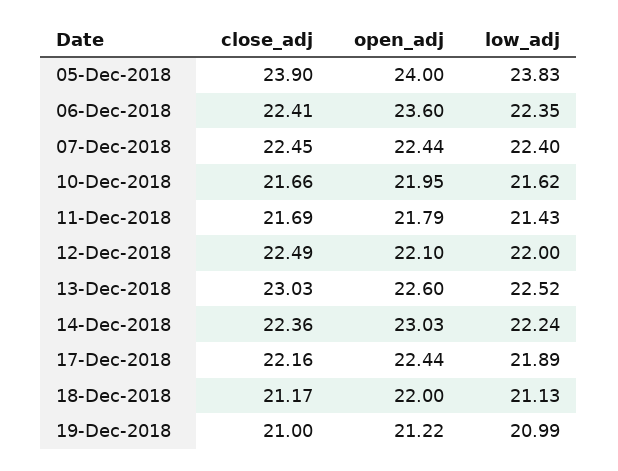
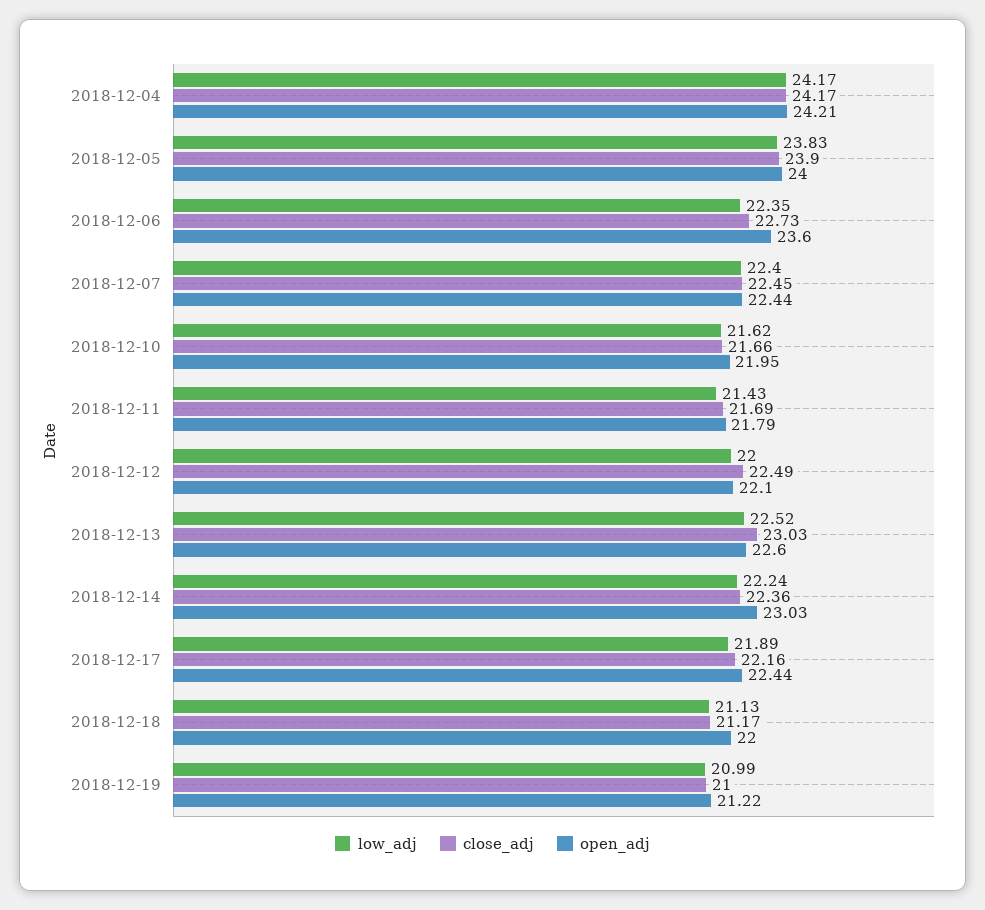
close_adj, 06-Dec-2018: 22.41 -> 22.73
low_adj, 2018-12-04: none -> 24.17
close_adj, 2018-12-04: none -> 24.17
open_adj, 2018-12-04: none -> 24.21

